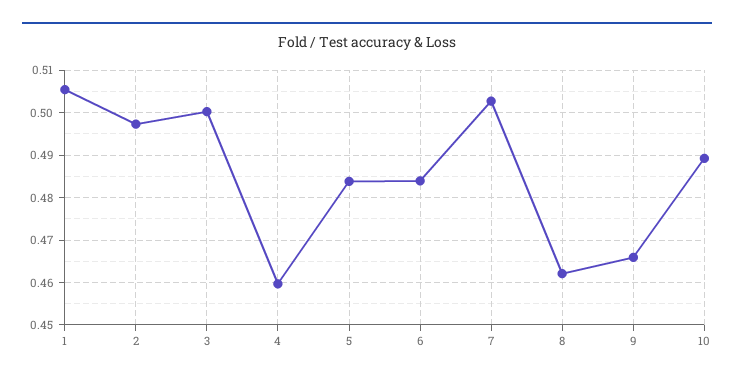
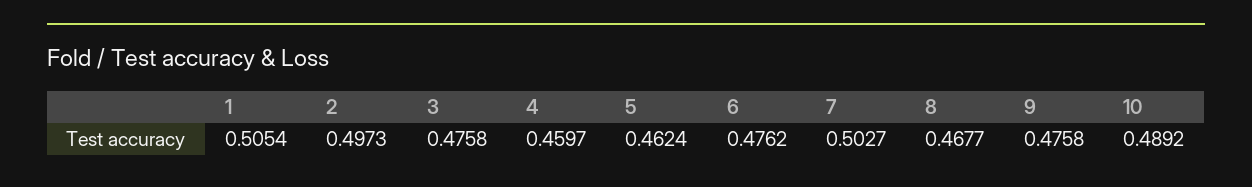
3: 0.5 -> 0.4758
5: 0.484 -> 0.4624
6: 0.484 -> 0.4762
8: 0.462 -> 0.4677
9: 0.466 -> 0.4758

